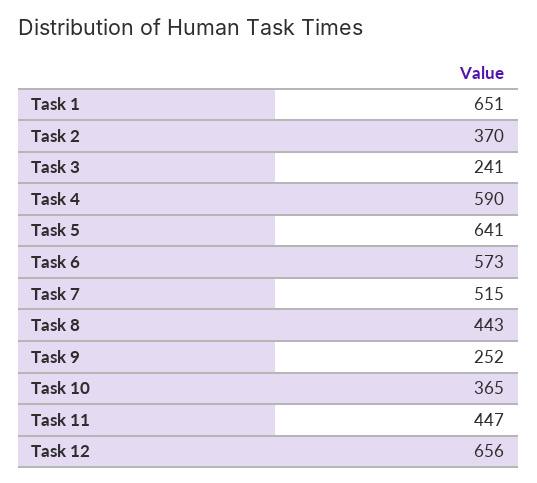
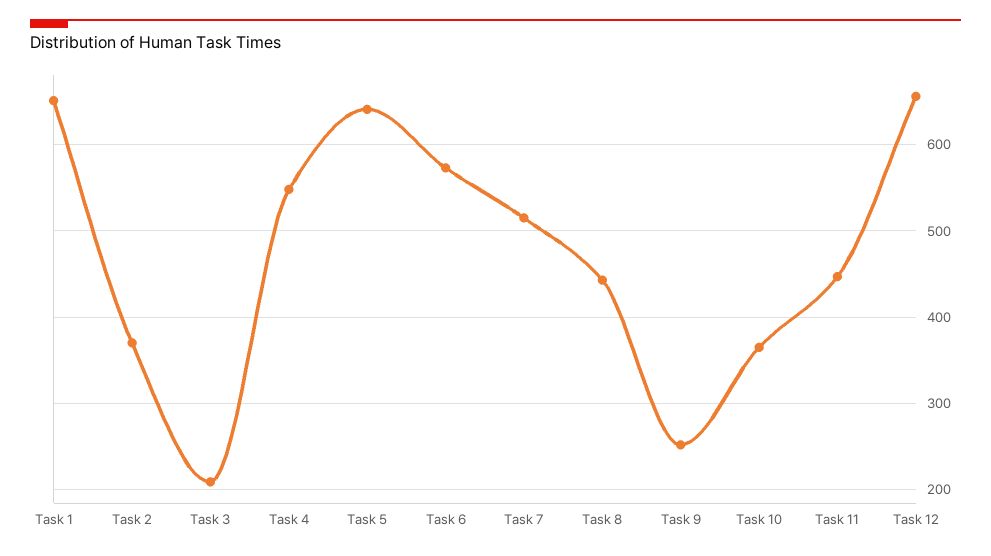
Task 3: 241 -> 210
Task 4: 590 -> 550

